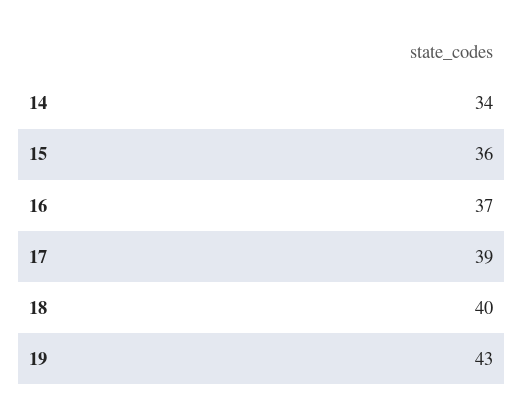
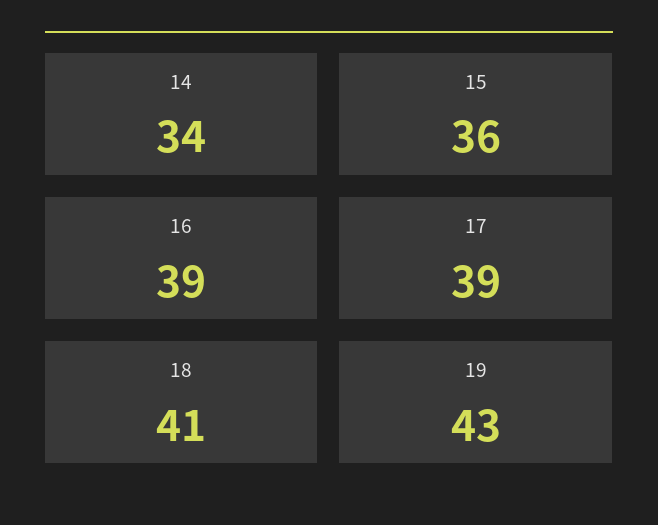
16: 37 -> 39
18: 40 -> 41

